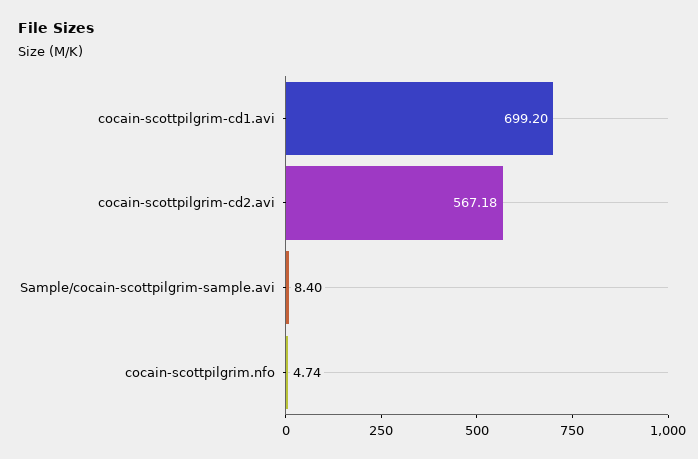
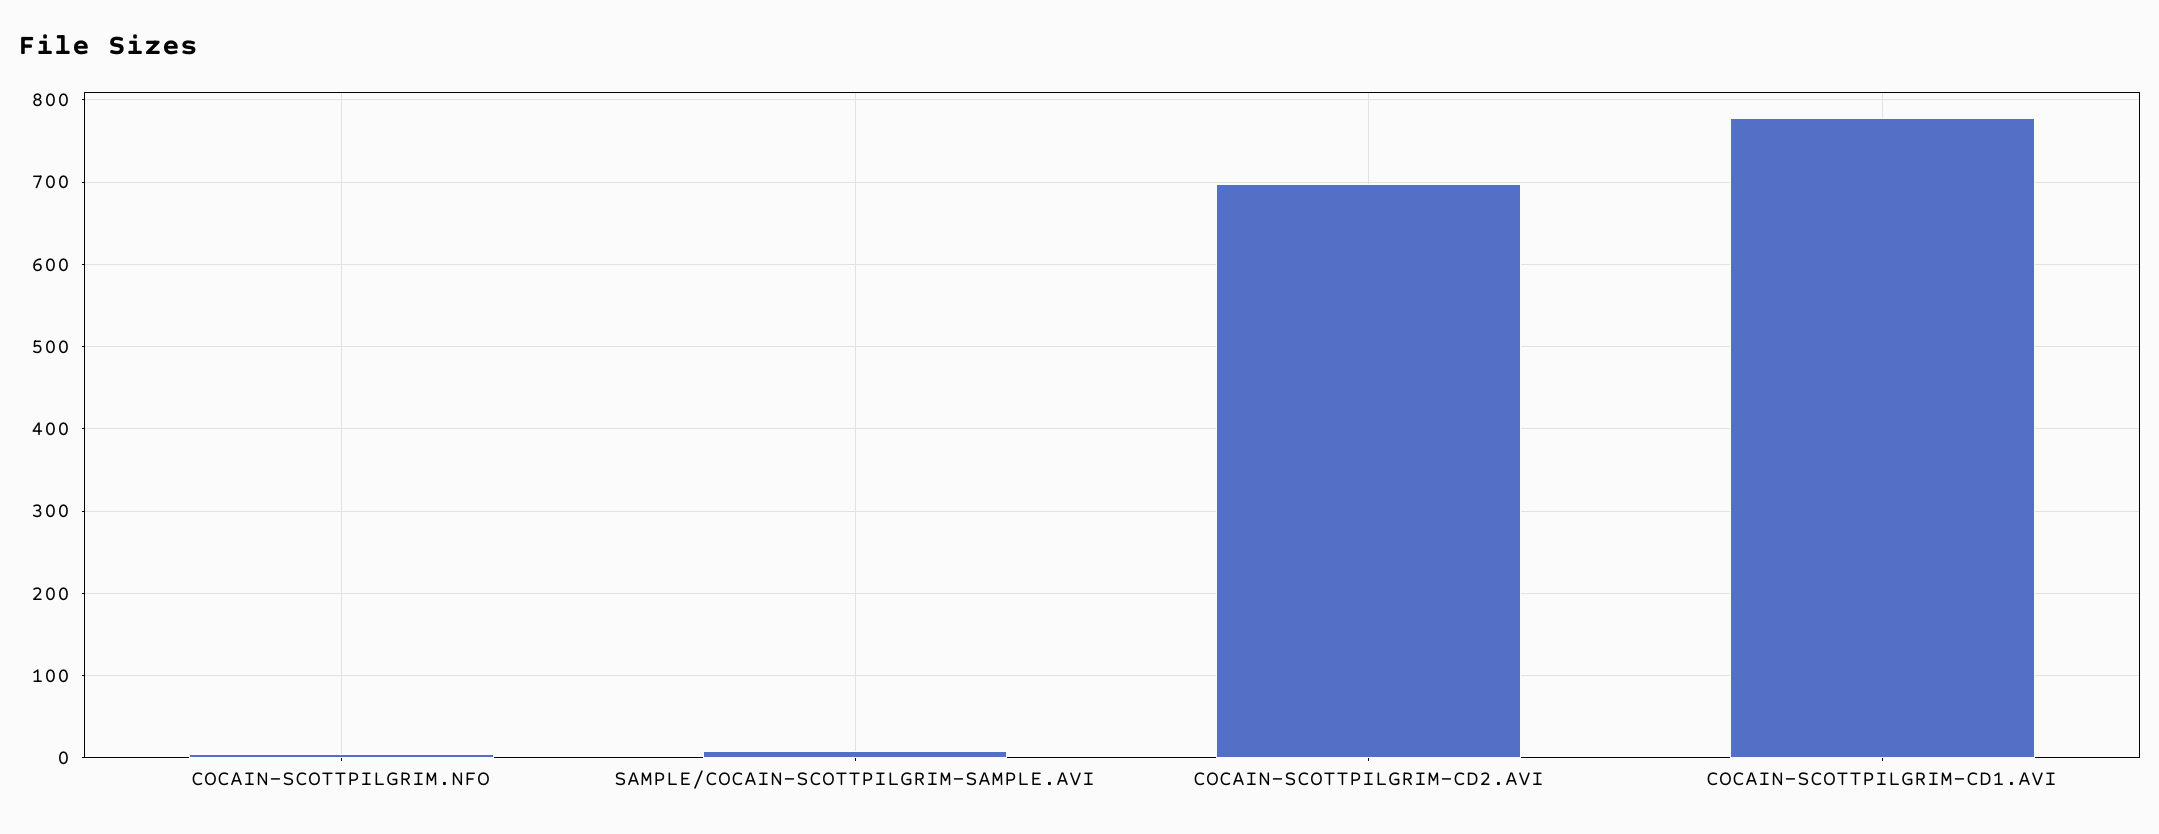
cocain-scottpilgrim-cd1.avi: 699.2 -> 780
cocain-scottpilgrim-cd2.avi: 567.18 -> 700

